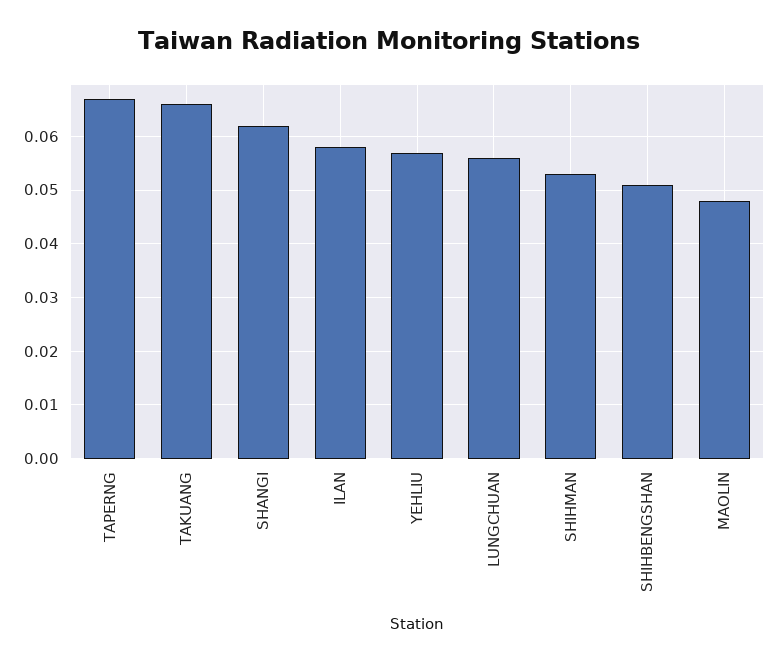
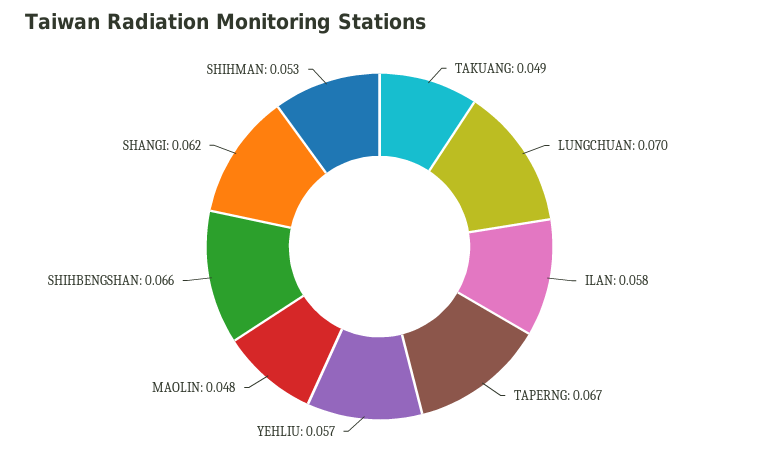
TAKUANG: 0.065 -> 0.049
LUNGCHUAN: 0.055 -> 0.07
SHIHBENGSHAN: 0.05 -> 0.066

